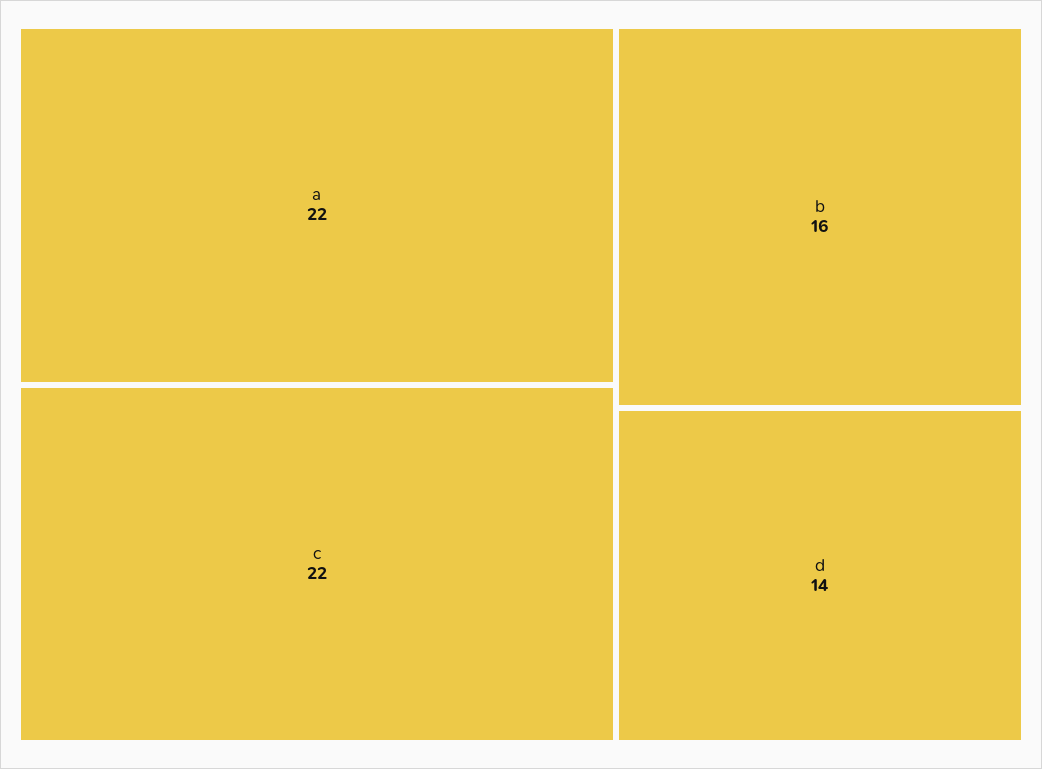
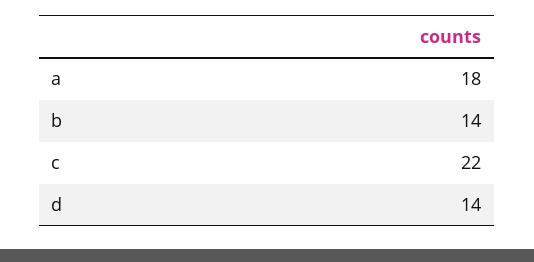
a: 22 -> 18
b: 16 -> 14

